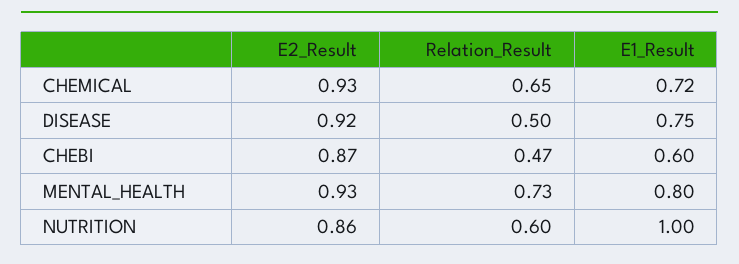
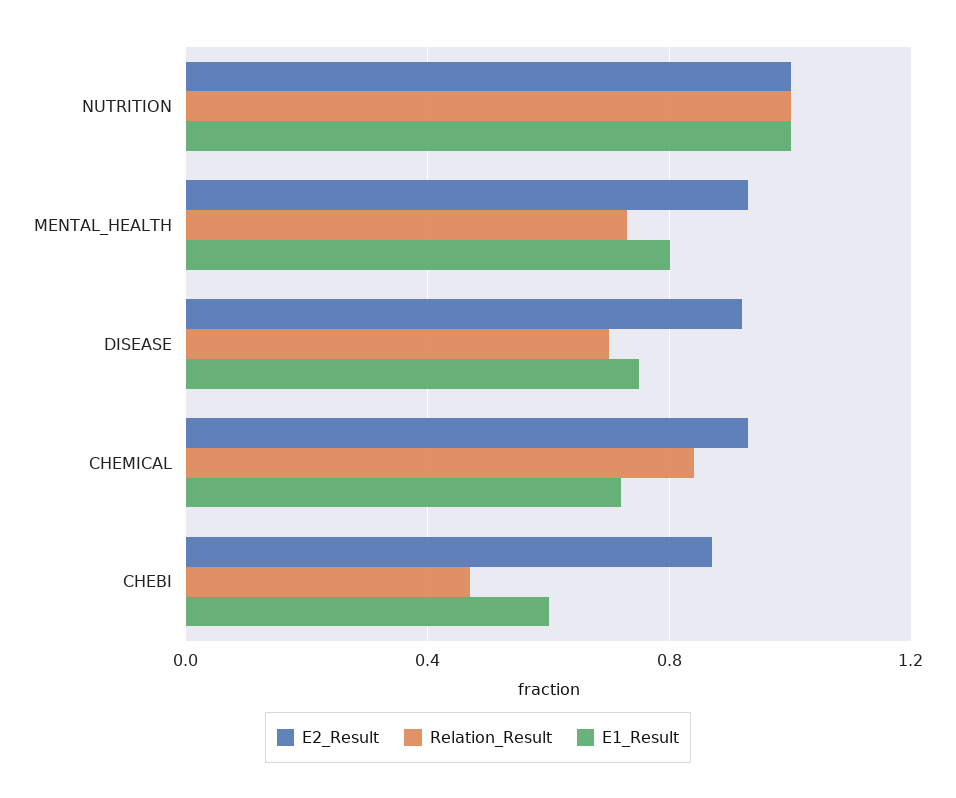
Relation_Result, CHEMICAL: 0.65 -> 0.85
Relation_Result, DISEASE: 0.5 -> 0.7
E2_Result, NUTRITION: 0.86 -> 1
Relation_Result, NUTRITION: 0.6 -> 1

